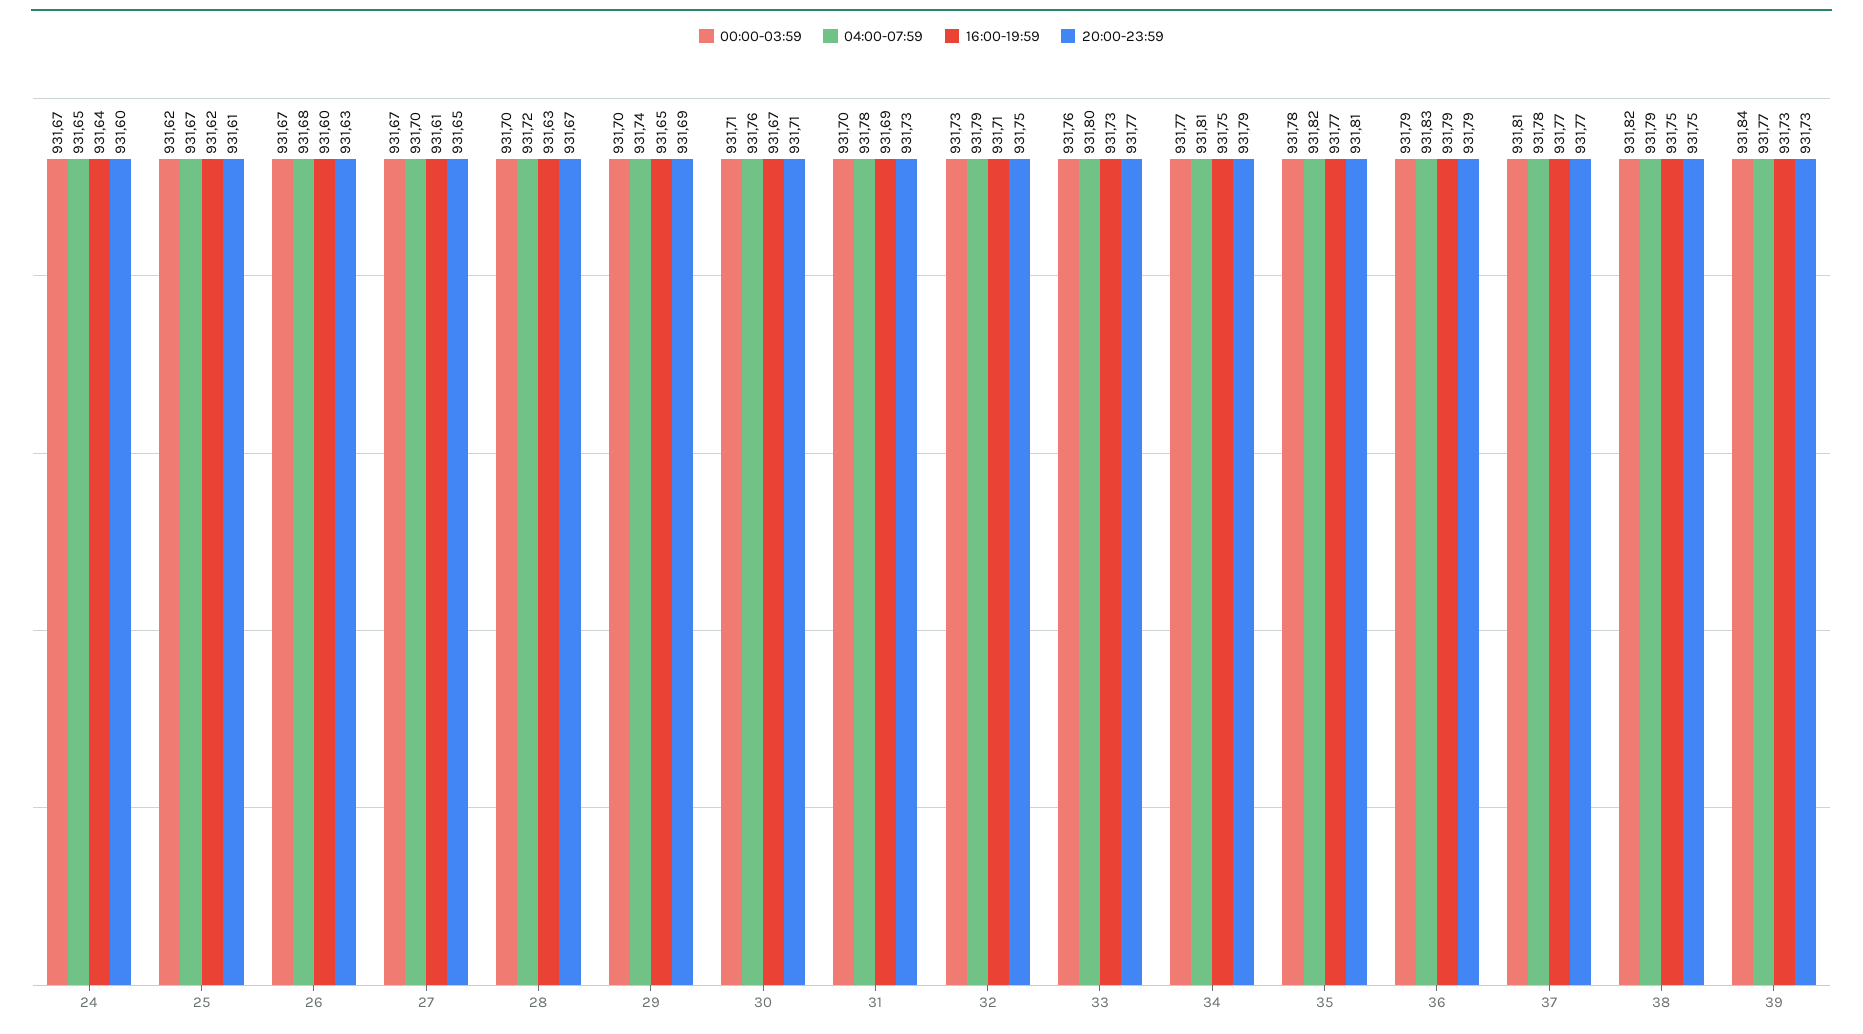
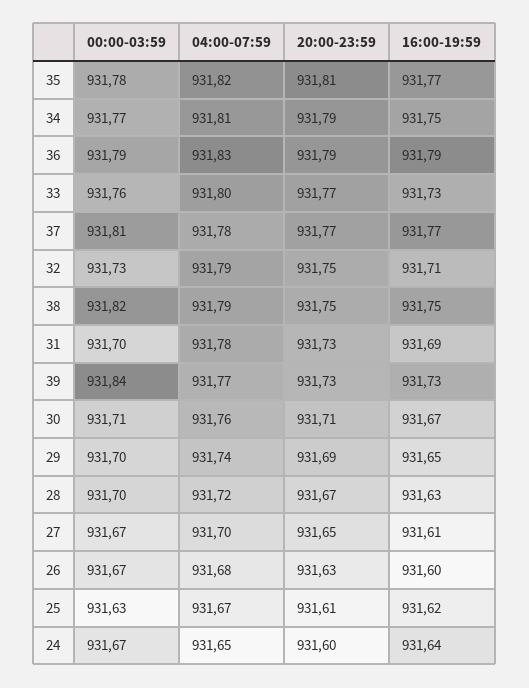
00:00-03:59, 25: 931.62 -> 931.63

